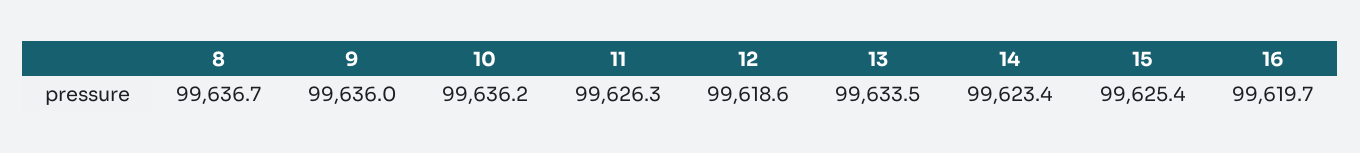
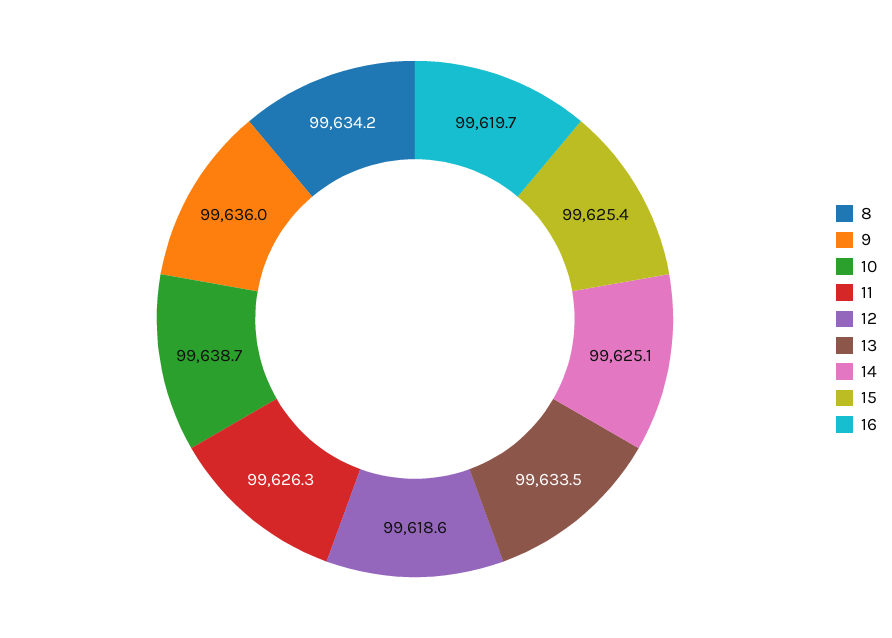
8: 99636.7 -> 99634.2
10: 99636.2 -> 99638.7
14: 99623.4 -> 99625.1

